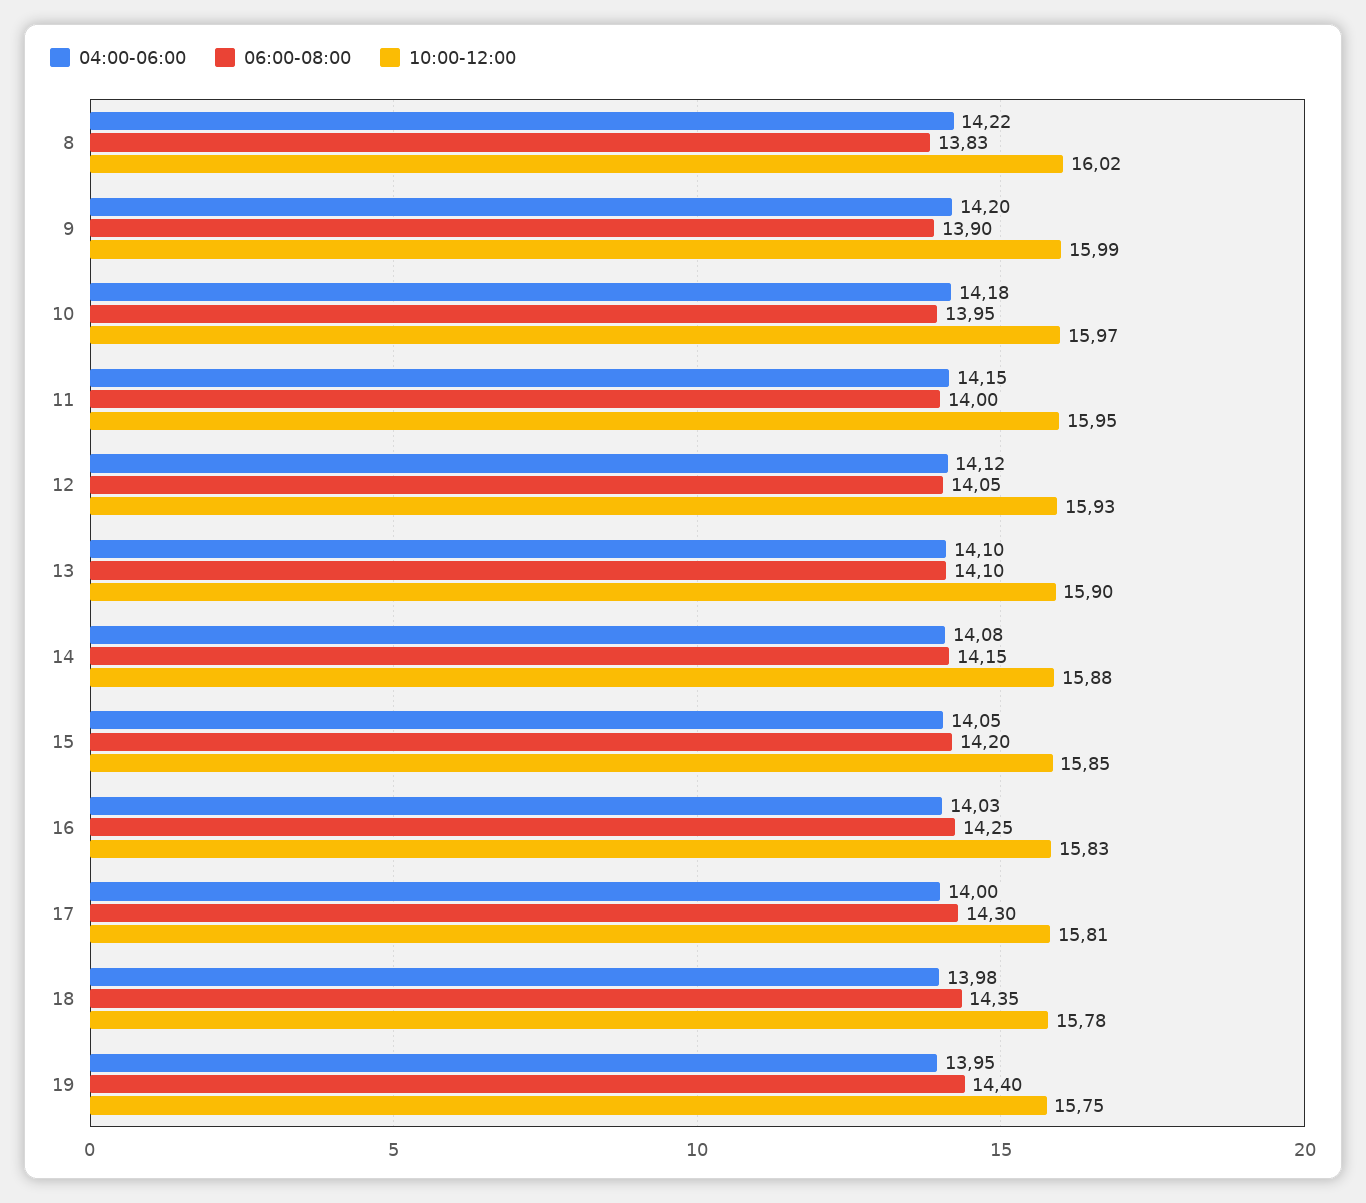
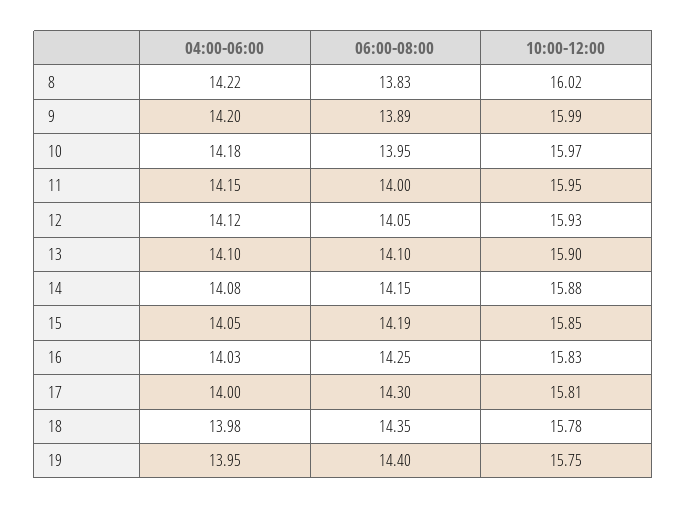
06:00-08:00, 9: 13.9 -> 13.89
06:00-08:00, 15: 14.2 -> 14.19

